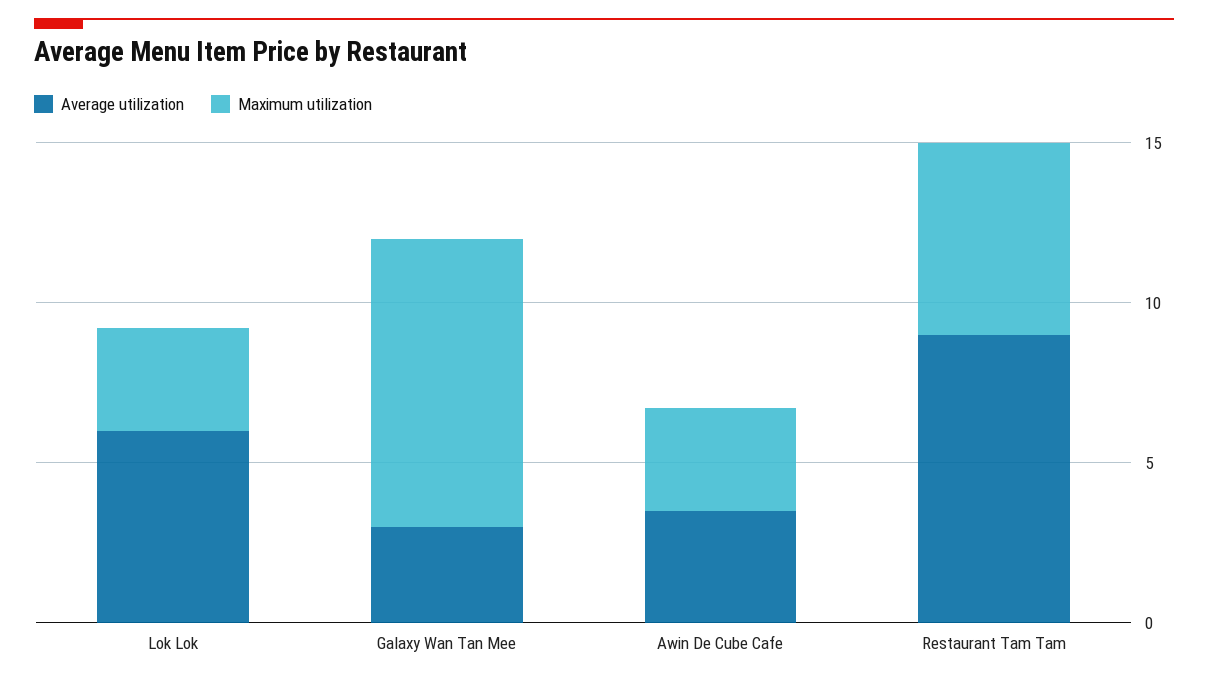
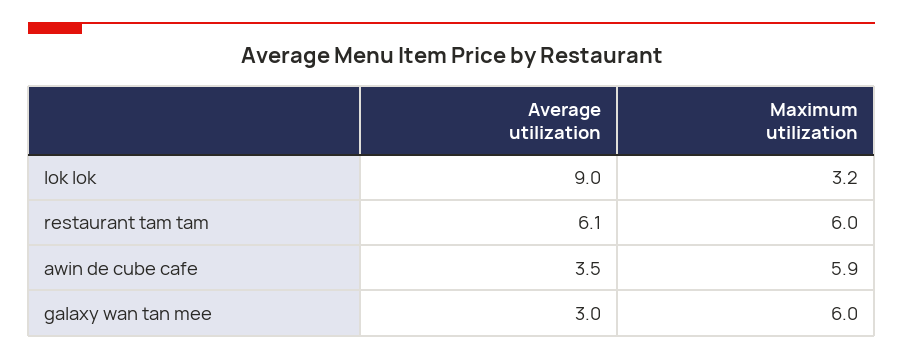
Average utilization, Lok Lok: 6 -> 9
Maximum utilization, Galaxy Wan Tan Mee: 9 -> 6
Maximum utilization, Awin De Cube Cafe: 3 -> 5.9
Average utilization, Restaurant Tam Tam: 9 -> 6.1

